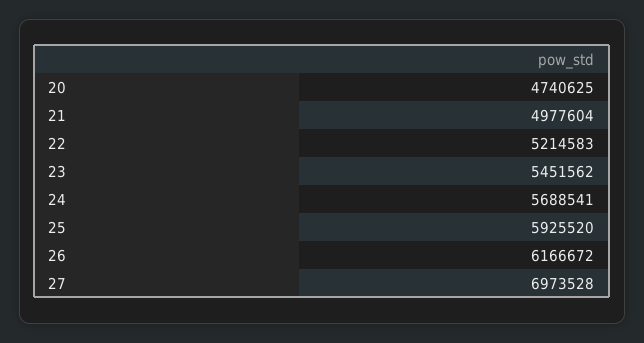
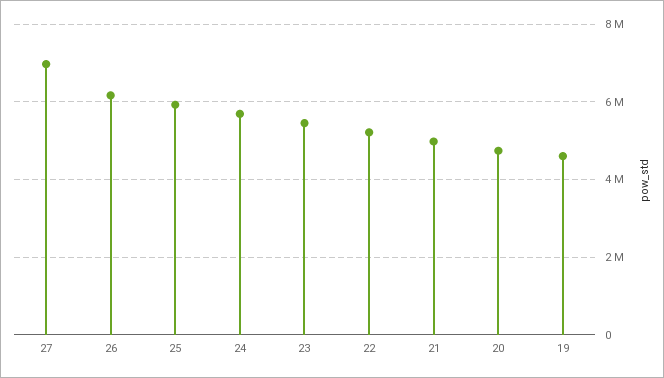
19: none -> 4600000

